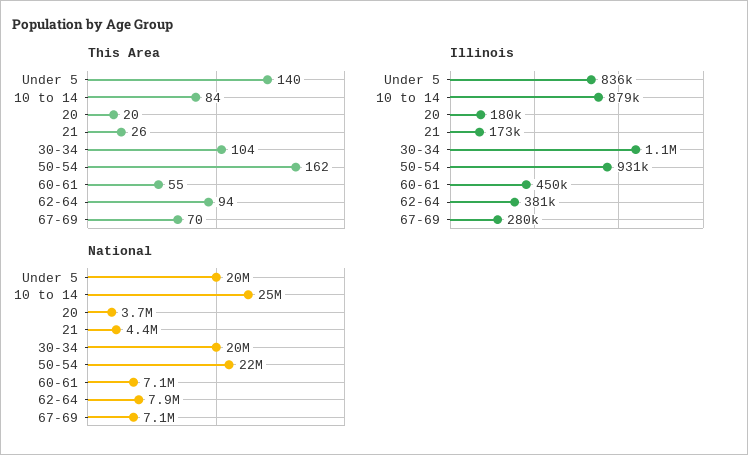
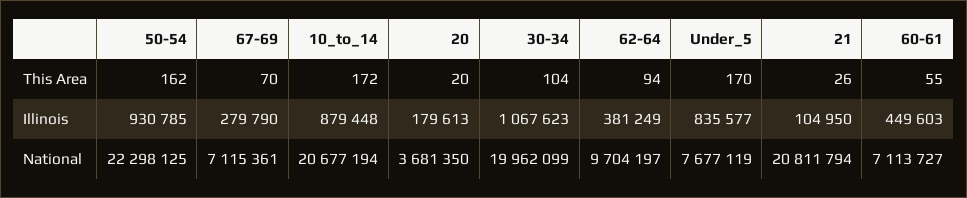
This Area, Under 5: 140 -> 170
This Area, 10 to 14: 84 -> 172
Illinois, 21: 173000 -> 104950
National, Under 5: 20000000 -> 7677119
National, 10 to 14: 25000000 -> 20677194
National, 21: 4400000 -> 20811794
National, 62-64: 7900000 -> 9704197

